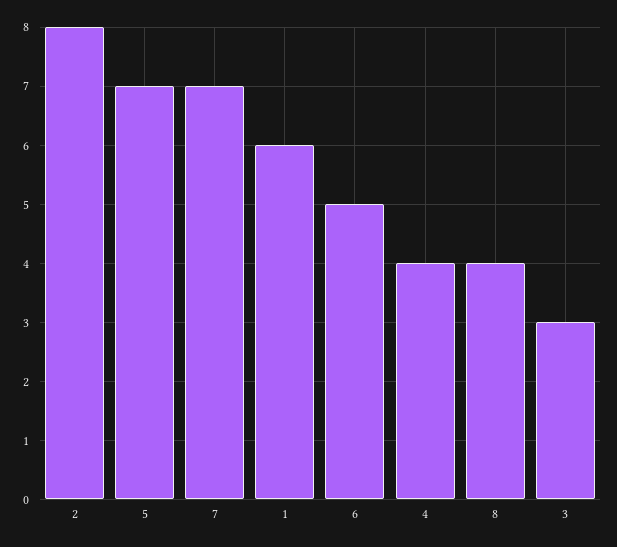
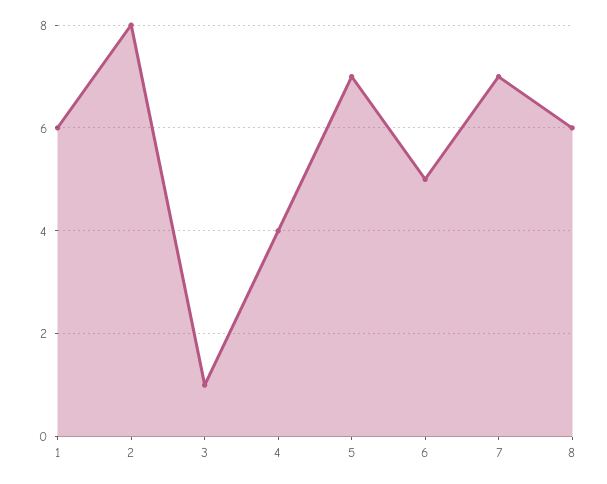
8: 4 -> 6
3: 3 -> 1

